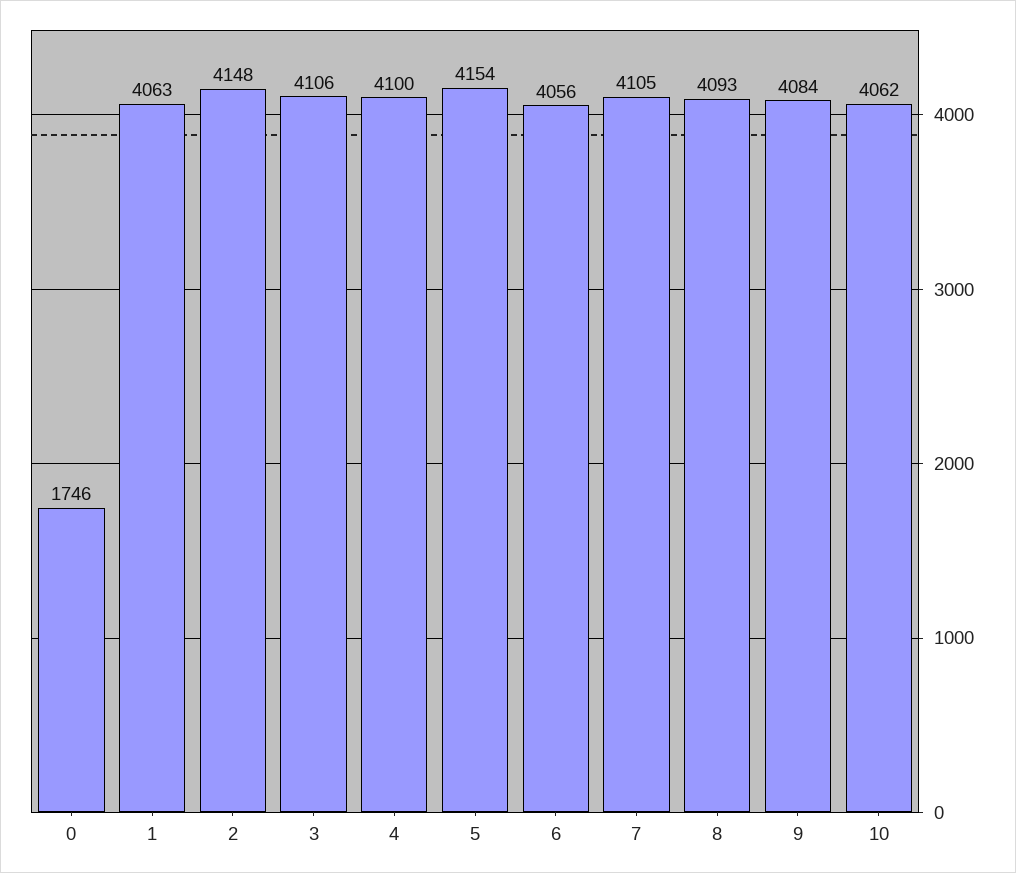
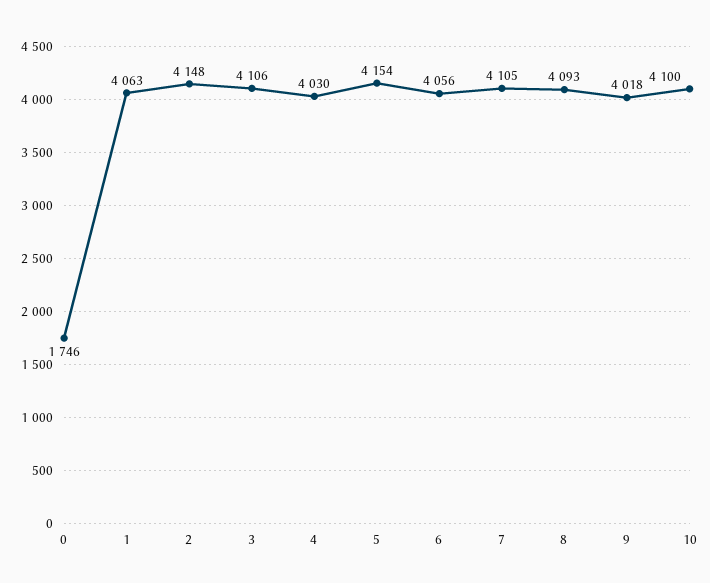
4: 4100 -> 4030
9: 4084 -> 4018
10: 4062 -> 4100

